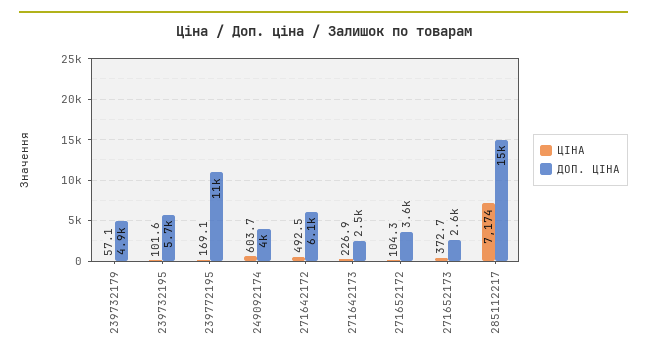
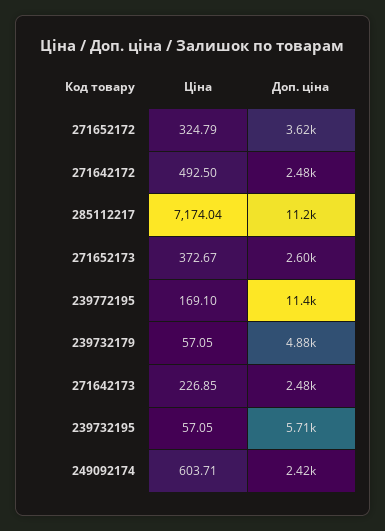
ЦІНА, 239732195: 101.6 -> 57.05
ДОП. ЦІНА, 249092174: 4000 -> 2420
ДОП. ЦІНА, 271642172: 6100 -> 2480
ЦІНА, 271652172: 104.3 -> 324.79
ДОП. ЦІНА, 285112217: 15000 -> 11200

